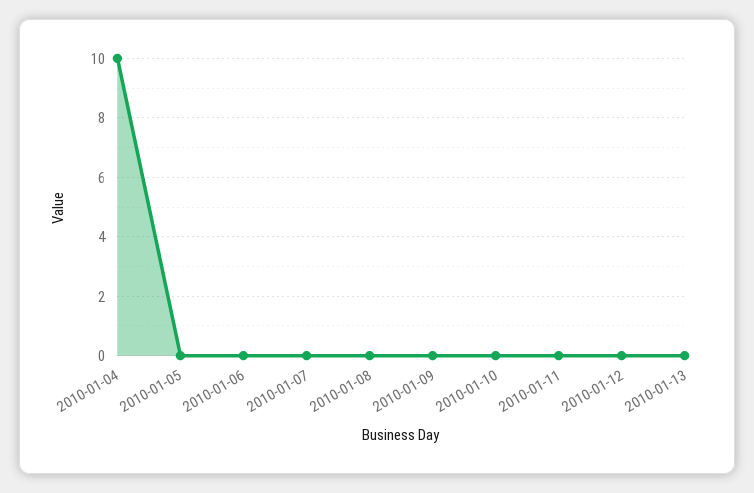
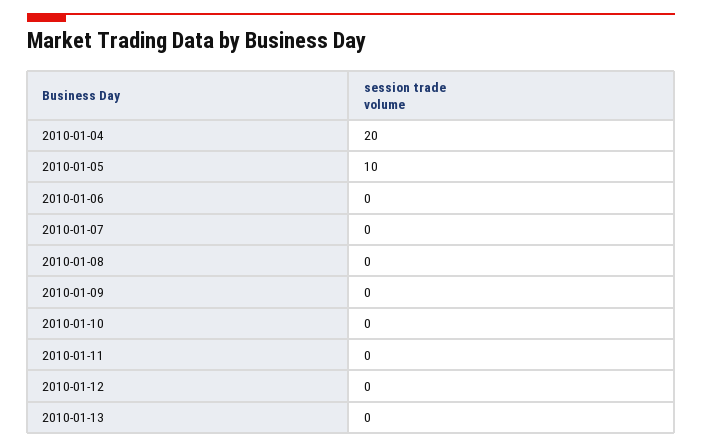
2010-01-04: 10 -> 20
2010-01-05: 0 -> 10

